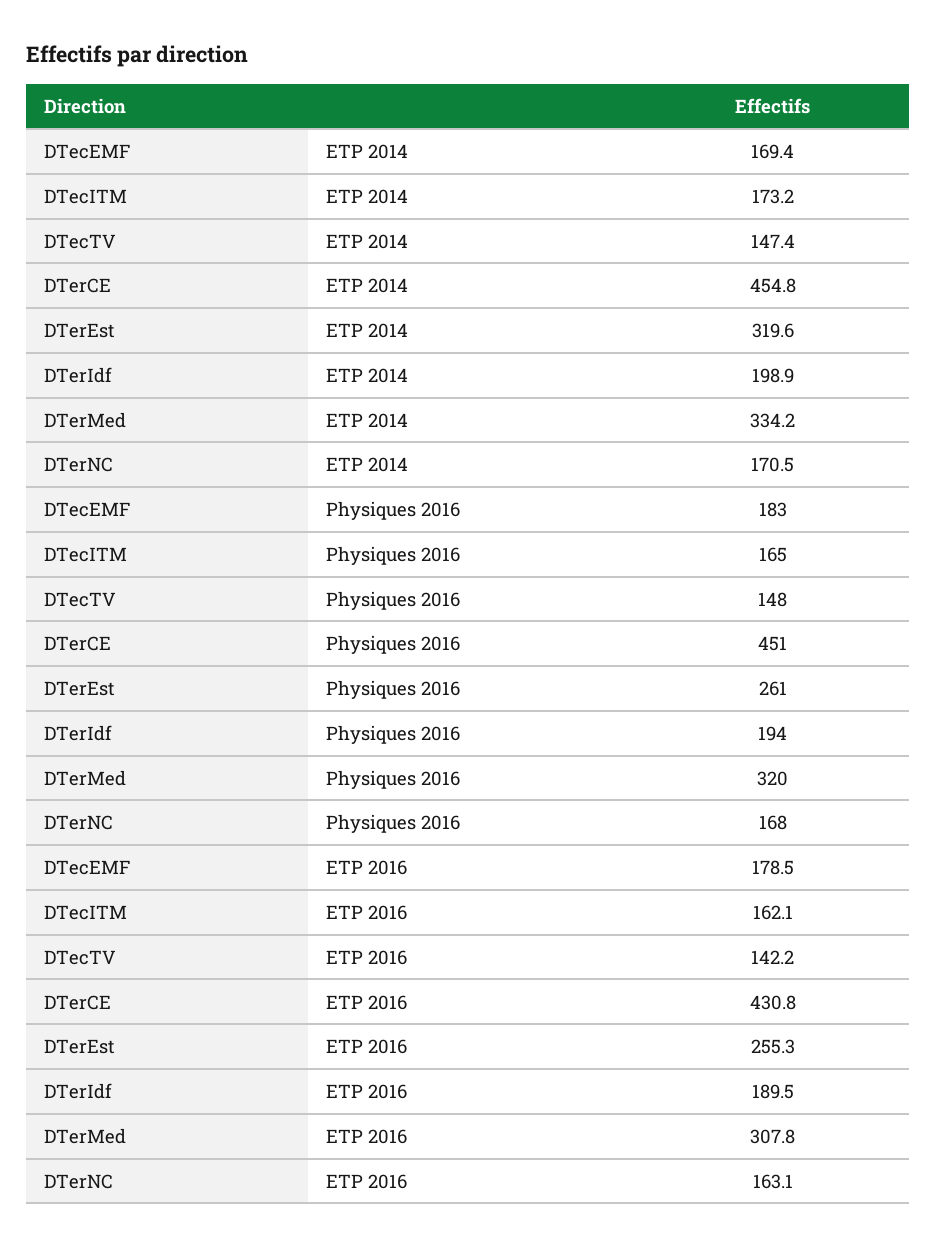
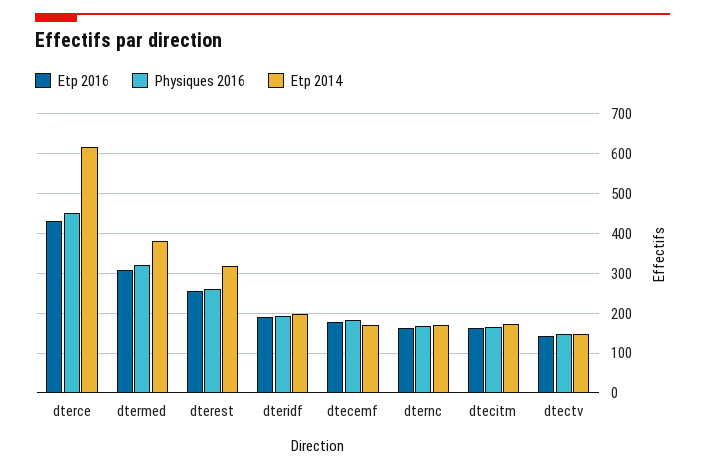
ETP 2014, DTerCE: 454.8 -> 620
ETP 2014, DTerMed: 334.2 -> 380

